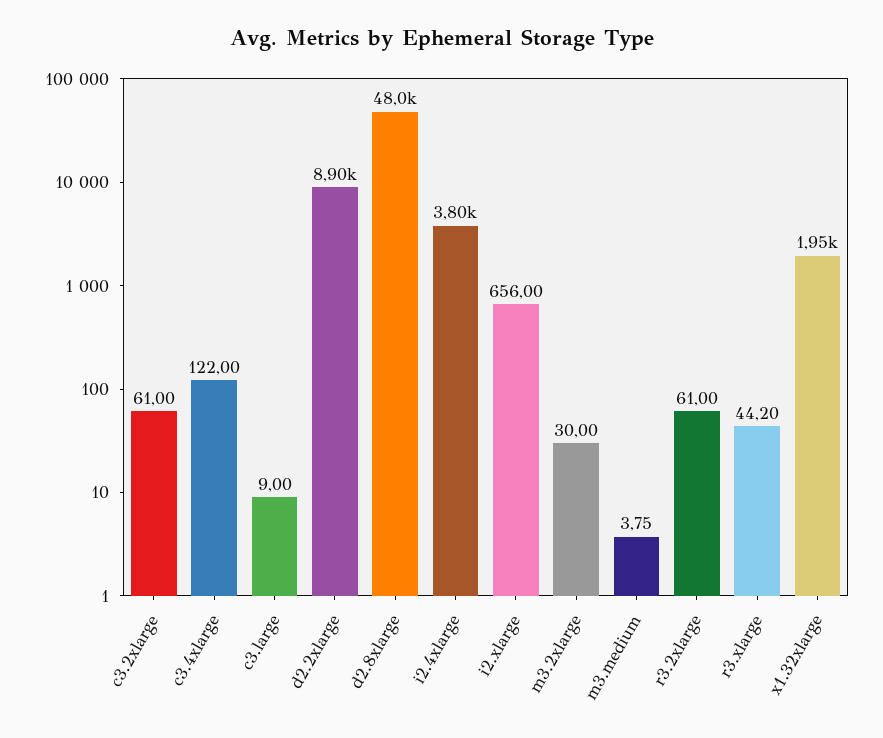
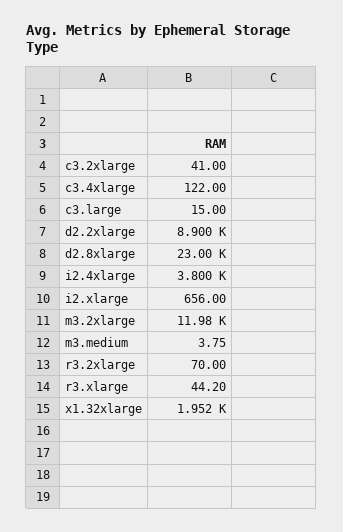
c3.2xlarge: 61 -> 41
c3.large: 9 -> 15
d2.8xlarge: 48000 -> 23000
m3.2xlarge: 30 -> 11980
r3.2xlarge: 61 -> 70

